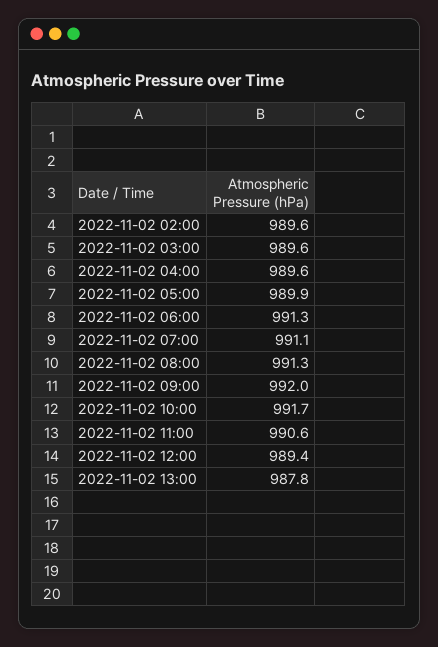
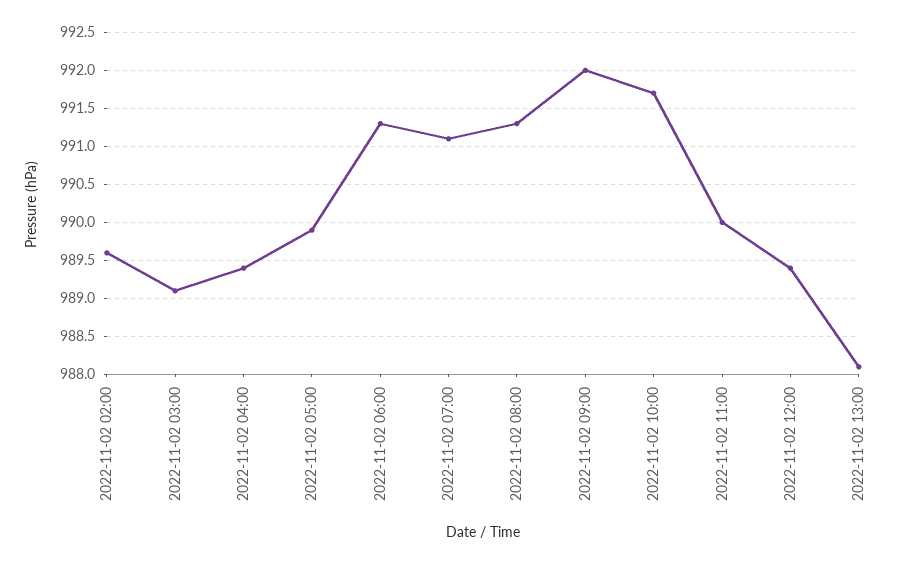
2022-11-02 03:00: 989.6 -> 989.1
2022-11-02 04:00: 989.6 -> 989.4
2022-11-02 11:00: 990.6 -> 990
2022-11-02 13:00: 987.8 -> 988.1

